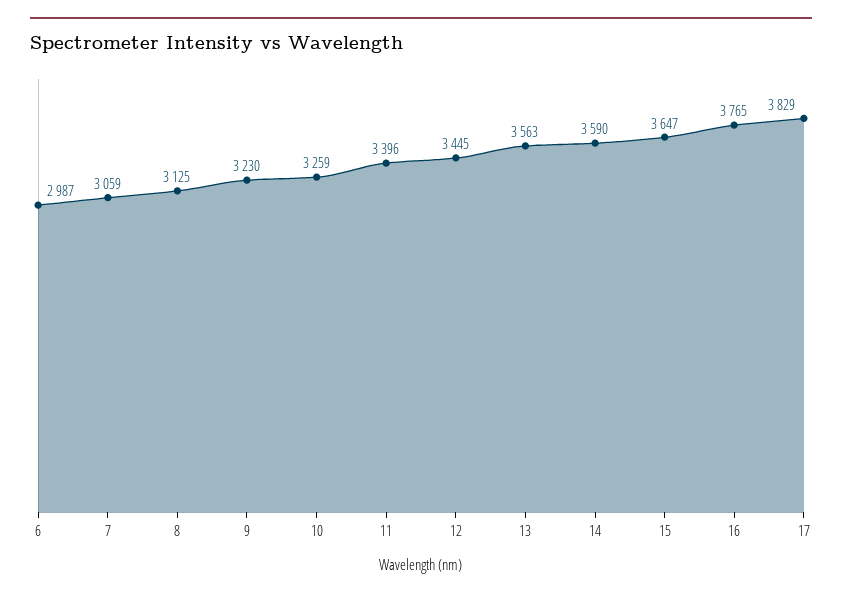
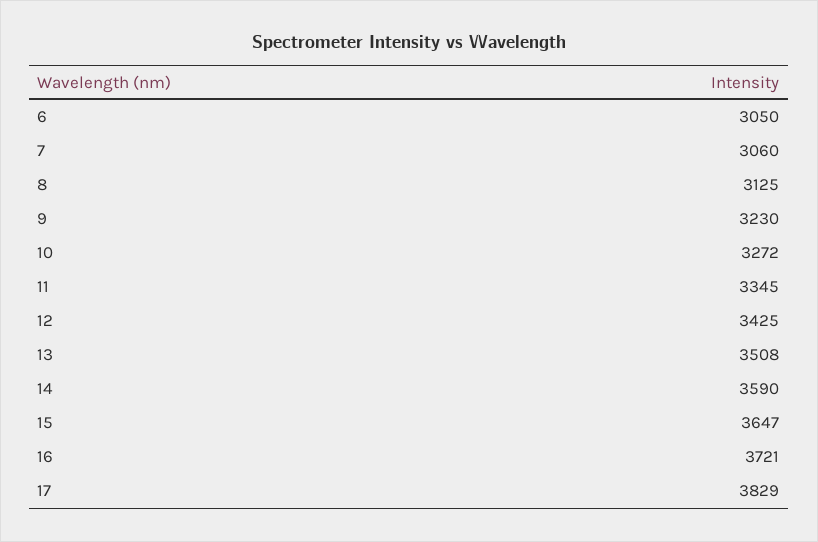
6: 2987 -> 3050
7: 3059 -> 3060
10: 3259 -> 3272
11: 3396 -> 3345
12: 3445 -> 3425
13: 3563 -> 3508
16: 3765 -> 3721

